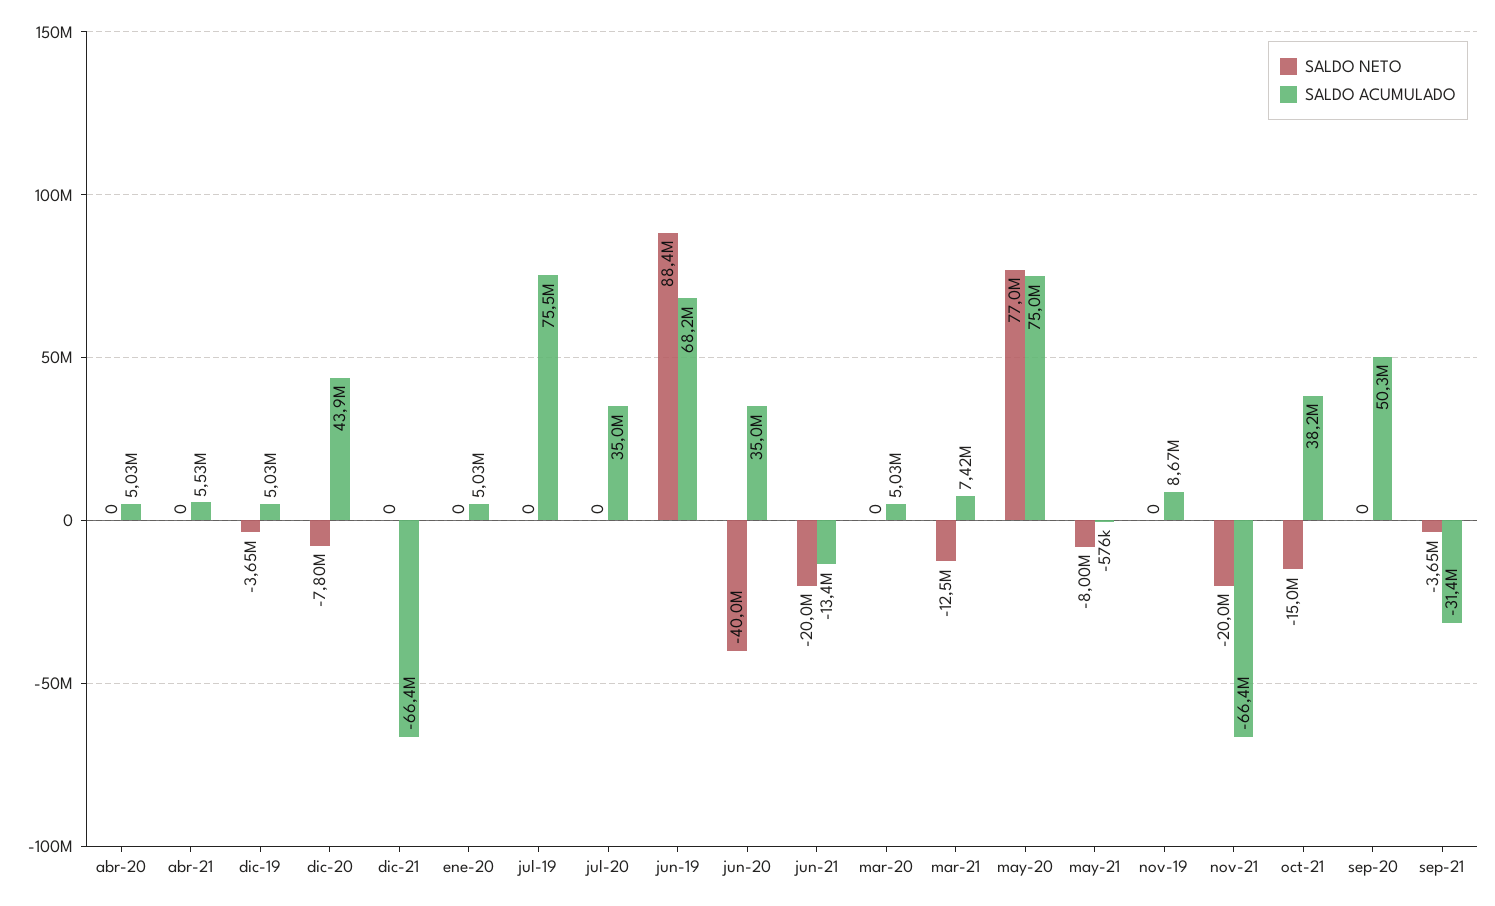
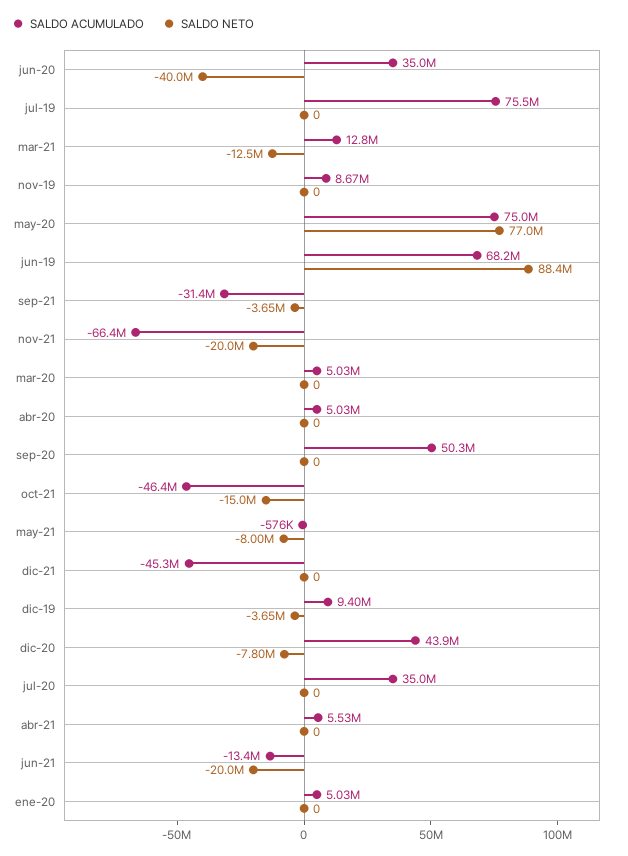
SALDO ACUMULADO, dic-19: 5030000 -> 9400000
SALDO ACUMULADO, dic-21: -66400000 -> -45300000
SALDO ACUMULADO, mar-21: 7420000 -> 12800000
SALDO ACUMULADO, oct-21: 38200000 -> -46400000

